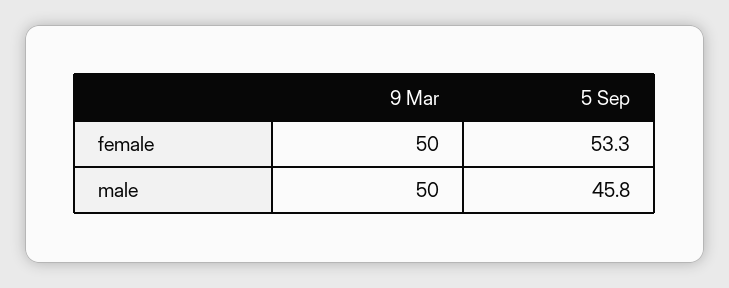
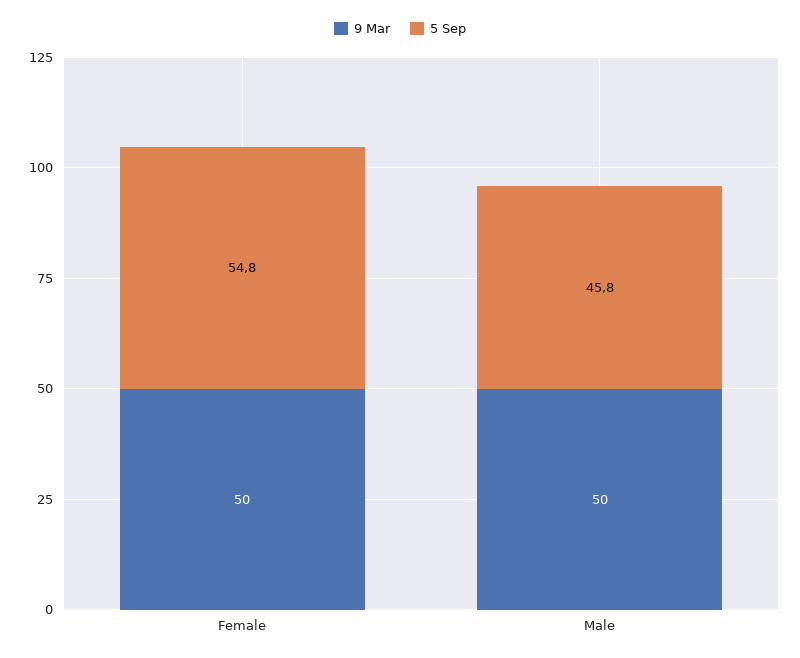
5 Sep, female: 53.3 -> 54.8

